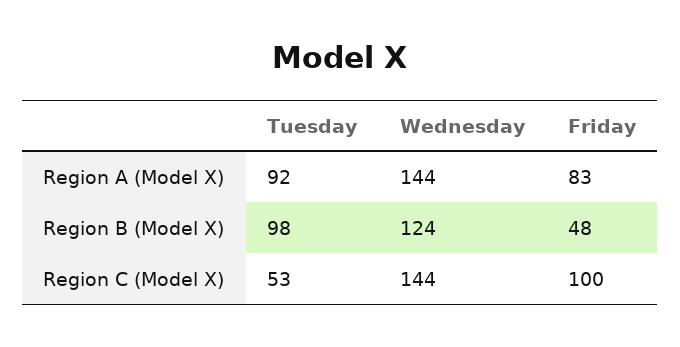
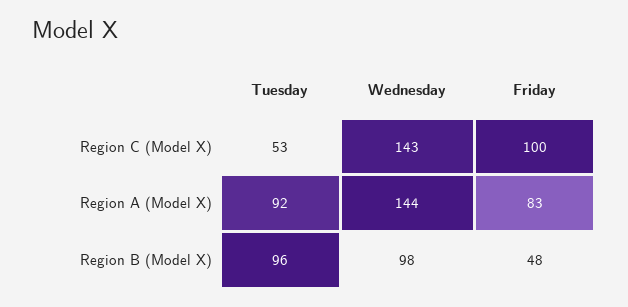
Tuesday, Region B (Model X): 98 -> 96
Wednesday, Region B (Model X): 124 -> 98
Wednesday, Region C (Model X): 144 -> 143

